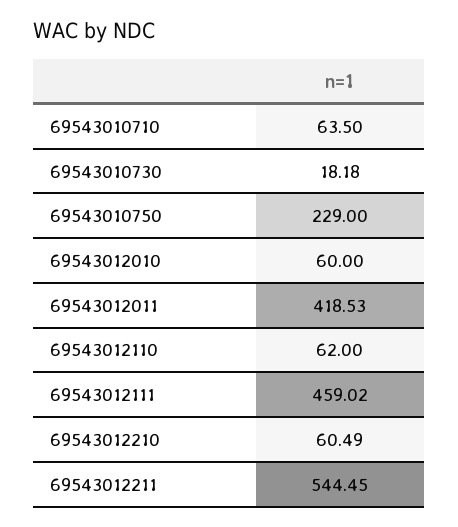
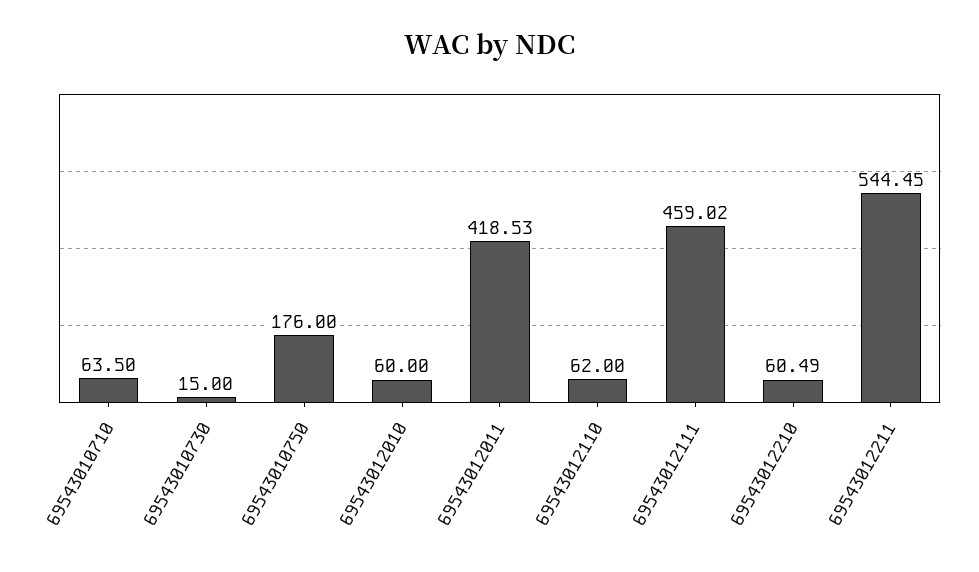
69543010730: 18.18 -> 15
69543010750: 229 -> 176

